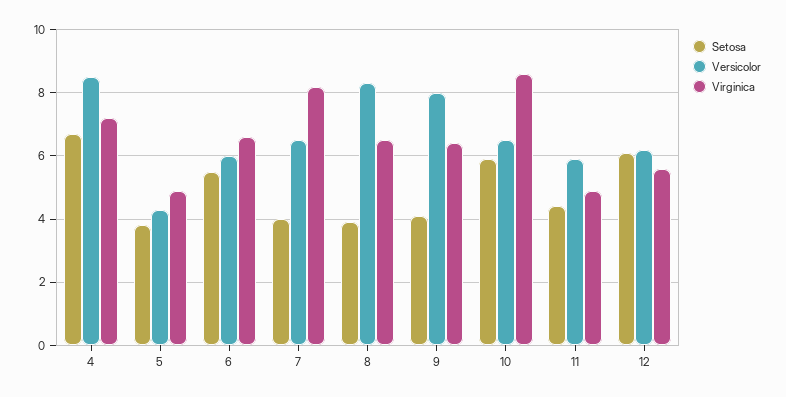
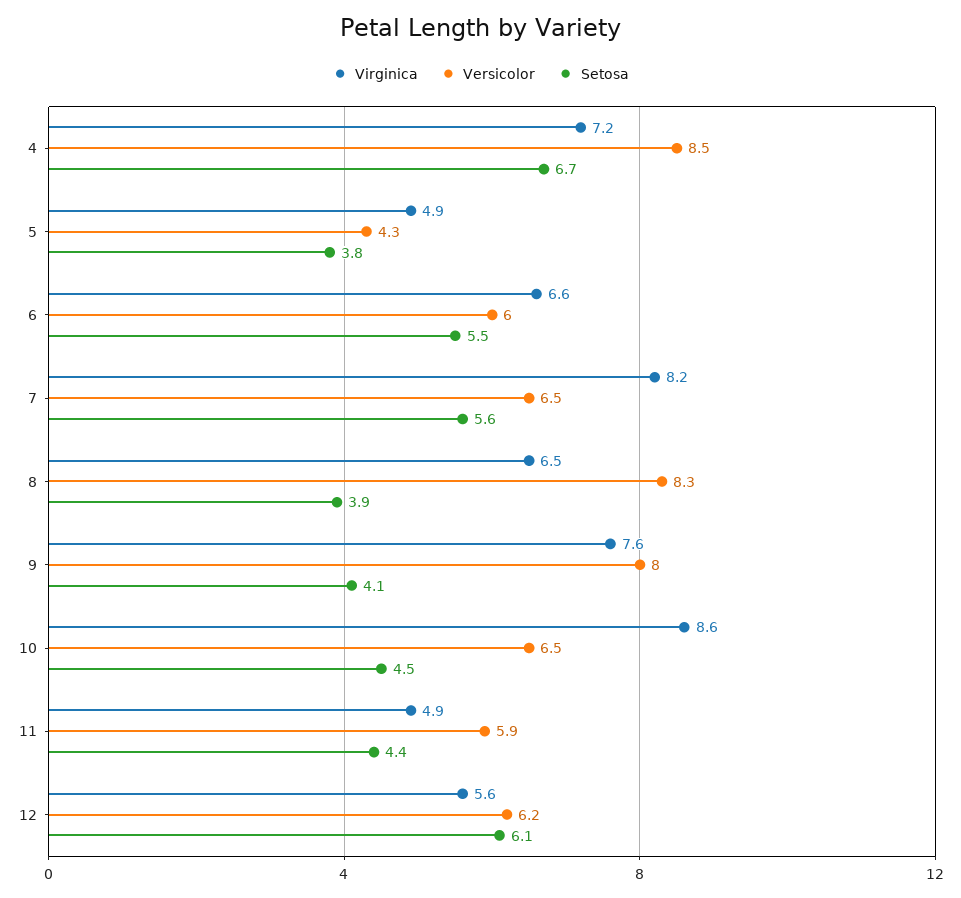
Setosa, 7: 4 -> 5.6
Virginica, 9: 6.5 -> 7.6
Setosa, 10: 6 -> 4.5

